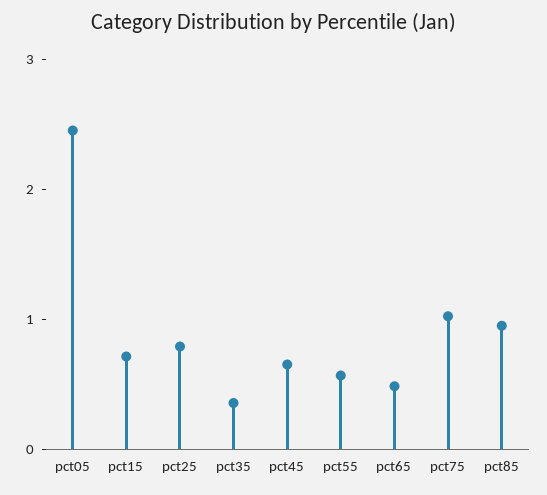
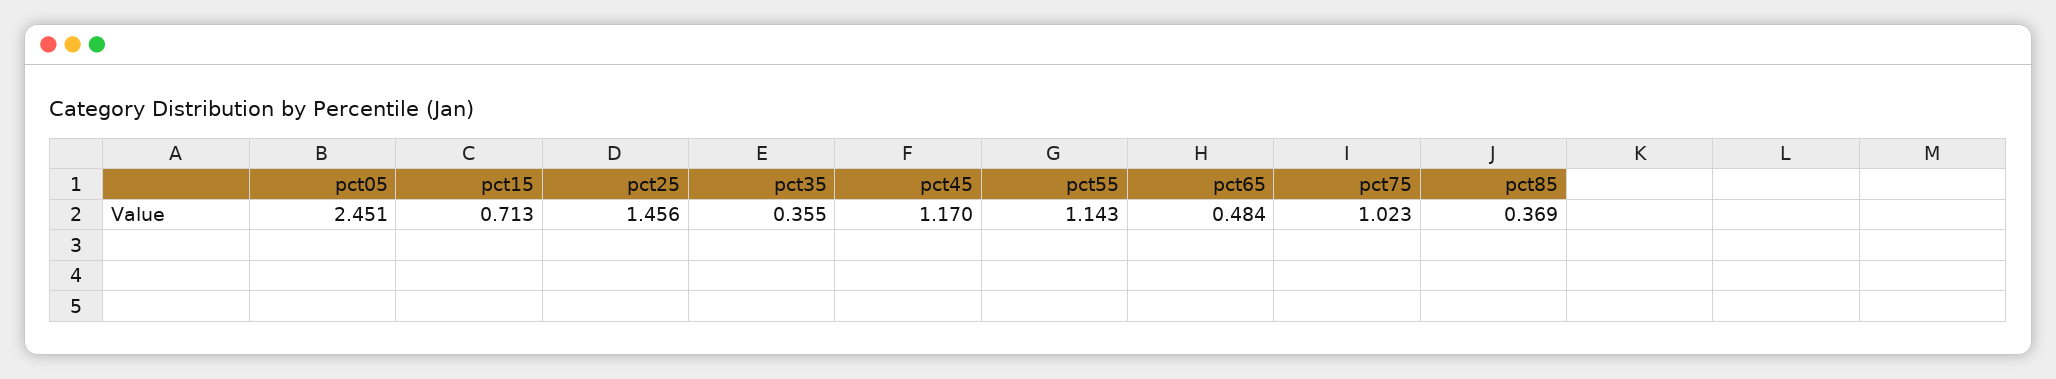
pct25: 0.8 -> 1.456
pct45: 0.6 -> 1.17
pct55: 0.6 -> 1.143
pct85: 1 -> 0.369

